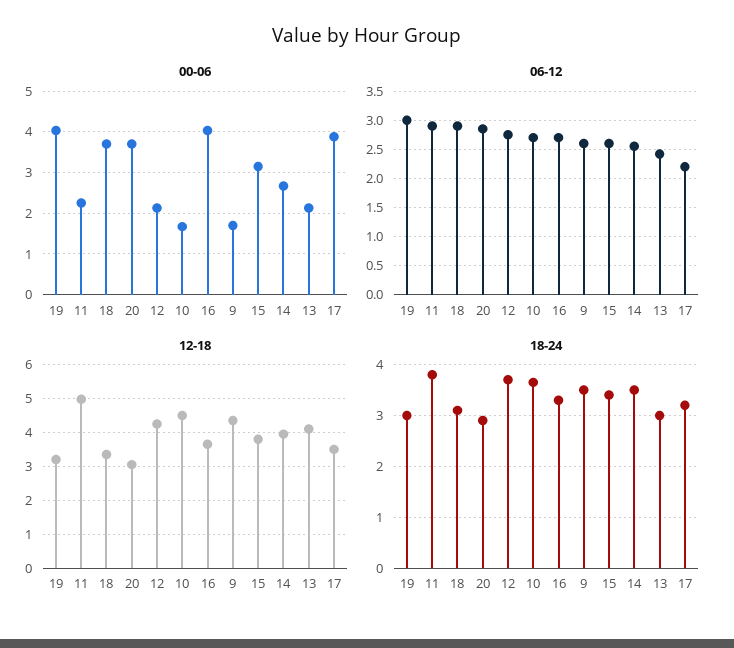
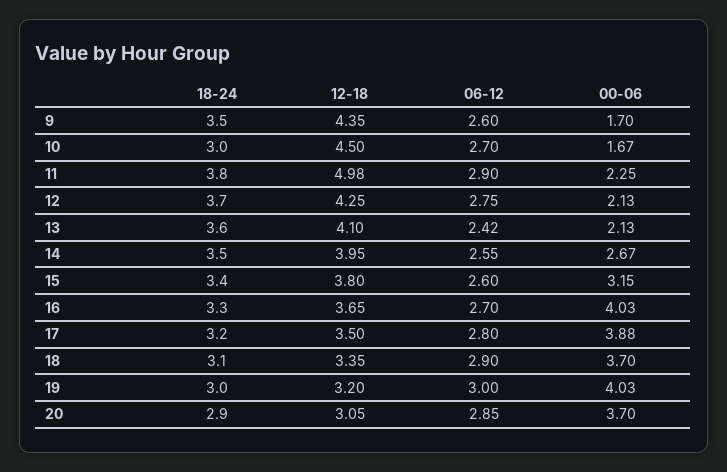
06-12, 17: 2.25 -> 2.8
18-24, 10: 3.6 -> 3
18-24, 13: 3 -> 3.6

